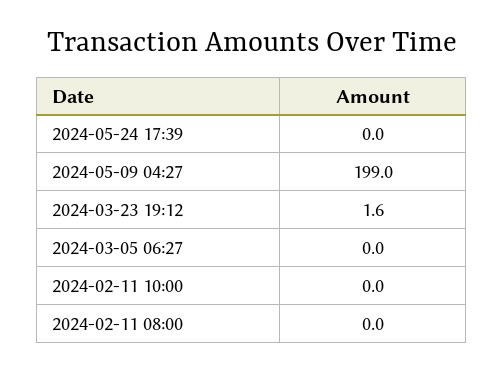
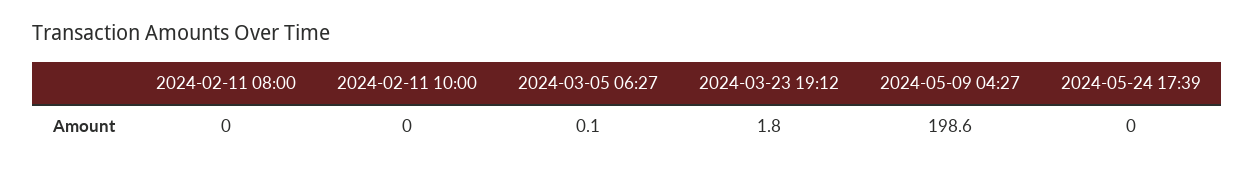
2024-05-09 04:27: 199 -> 198.6
2024-03-23 19:12: 1.6 -> 1.8
2024-03-05 06:27: 0 -> 0.1

